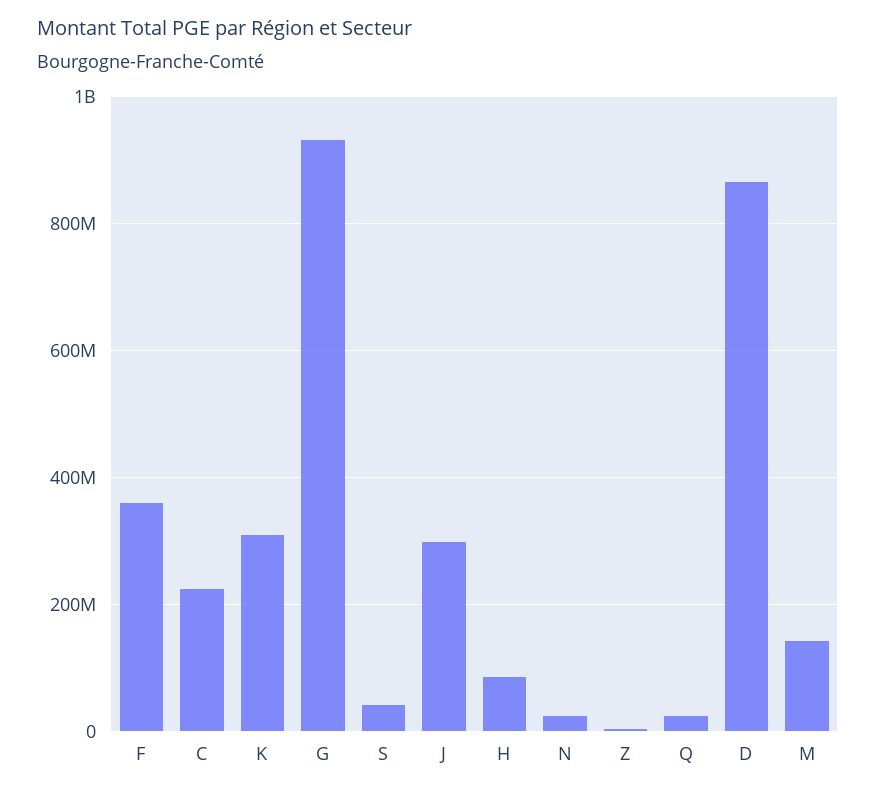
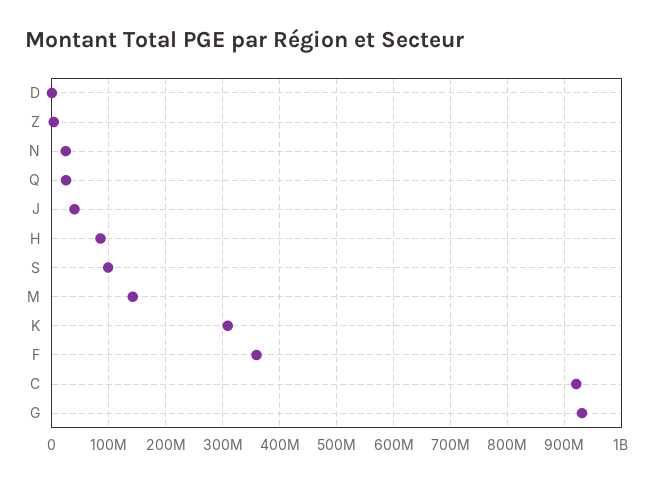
C: 220000000 -> 920000000
S: 40000000 -> 100000000
J: 300000000 -> 40000000
D: 860000000 -> 0

